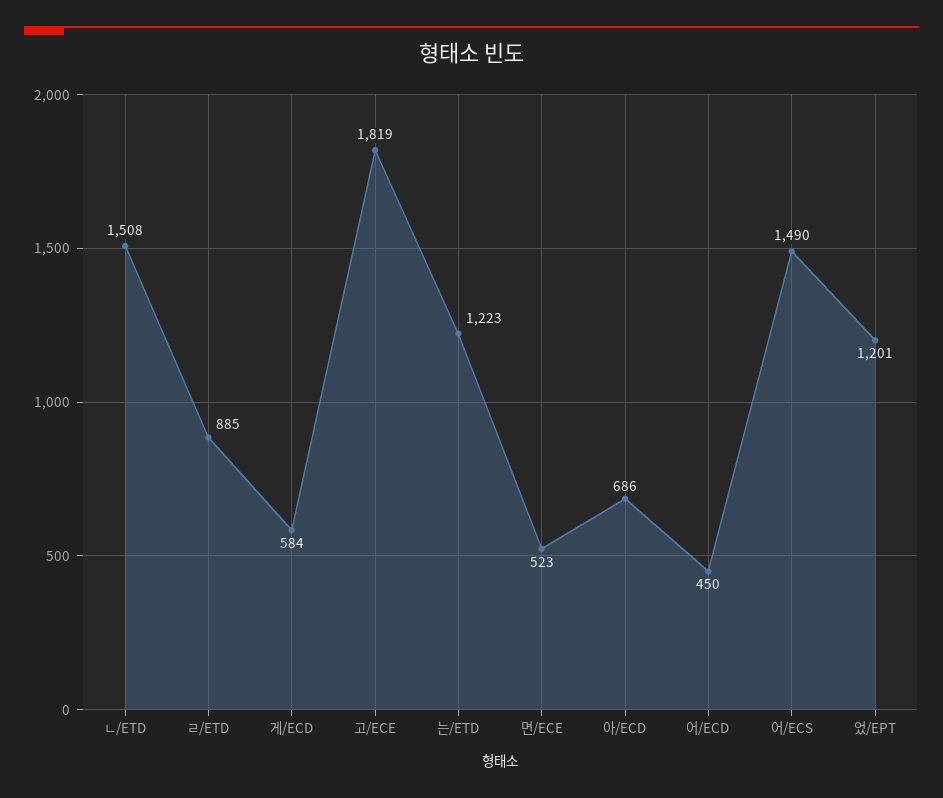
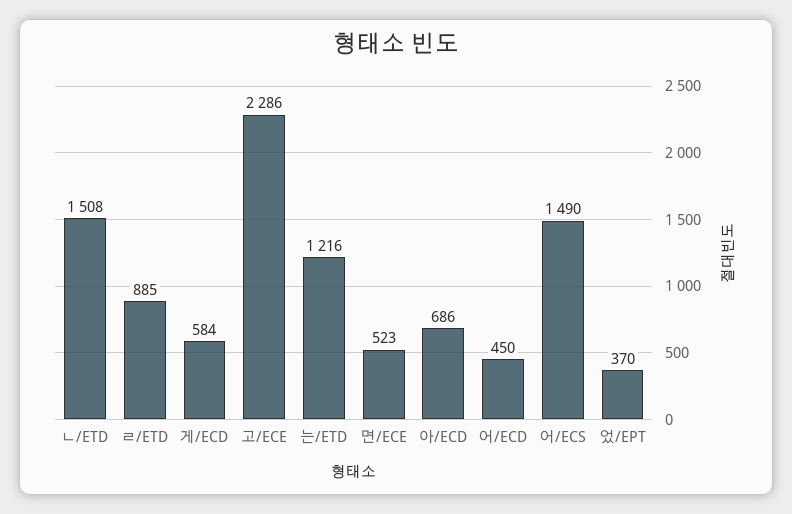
고/ECE: 1819 -> 2286
는/ETD: 1223 -> 1216
었/EPT: 1201 -> 370

